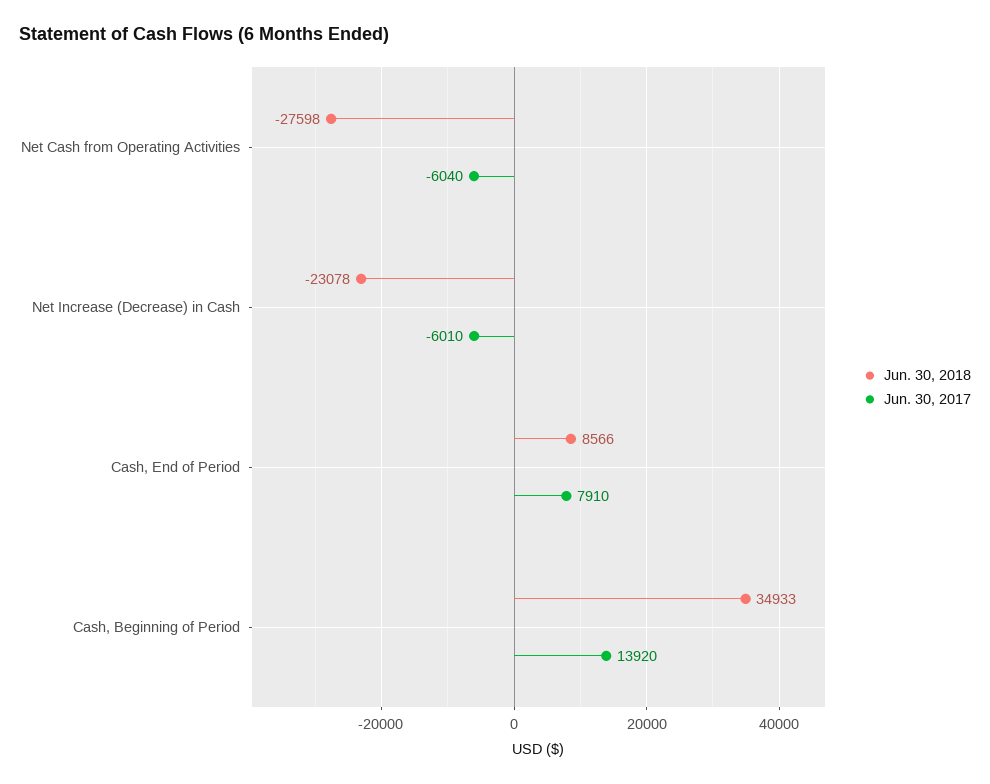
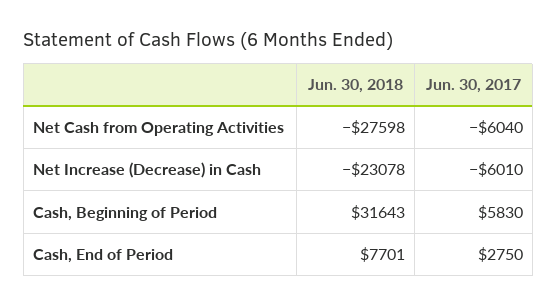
Jun. 30, 2018, Cash, End of Period: 8566 -> 7701
Jun. 30, 2017, Cash, End of Period: 7910 -> 2750
Jun. 30, 2018, Cash, Beginning of Period: 34933 -> 31643
Jun. 30, 2017, Cash, Beginning of Period: 13920 -> 5830

